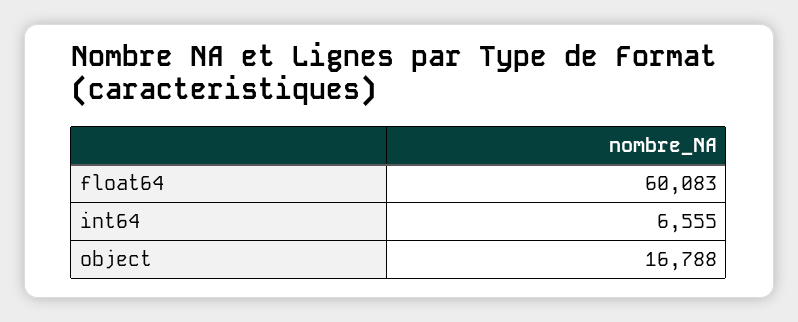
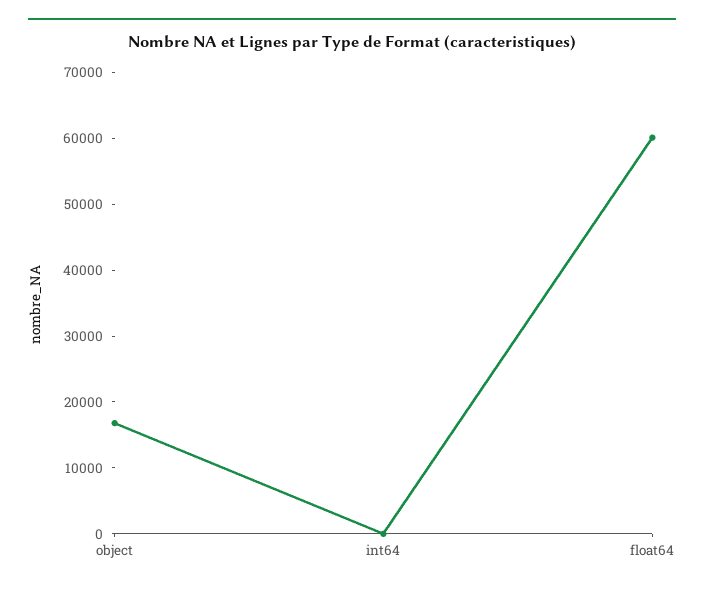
int64: 6555 -> 0

